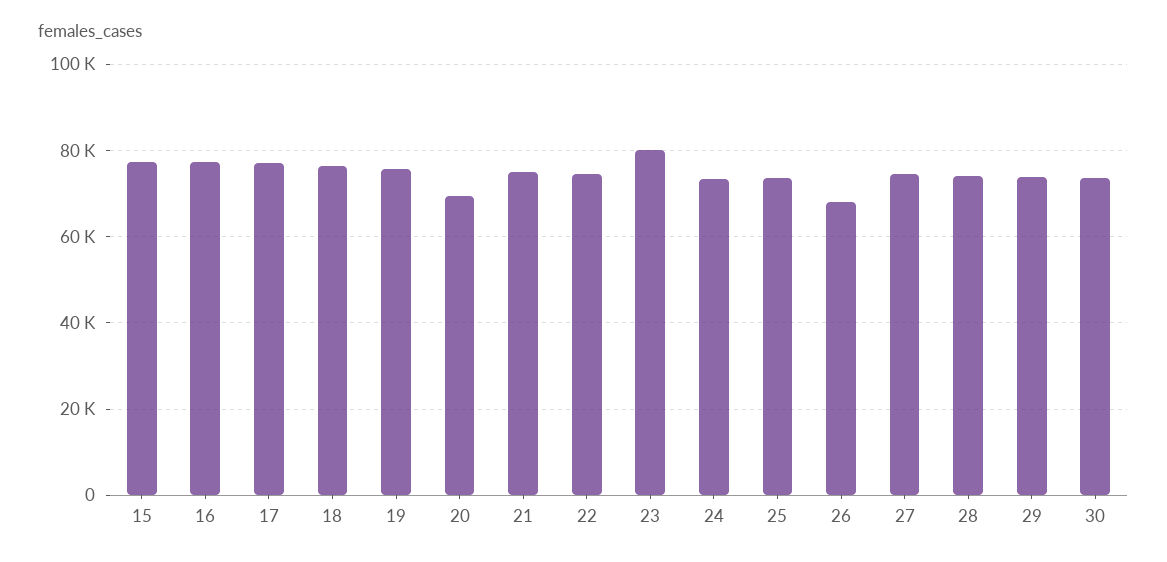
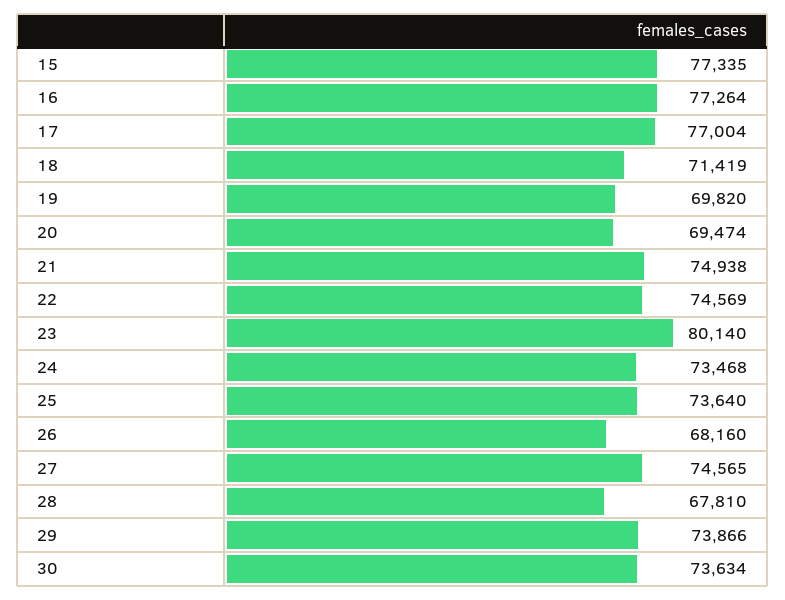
18: 76000 -> 71419
19: 76000 -> 69820
28: 74000 -> 67810

